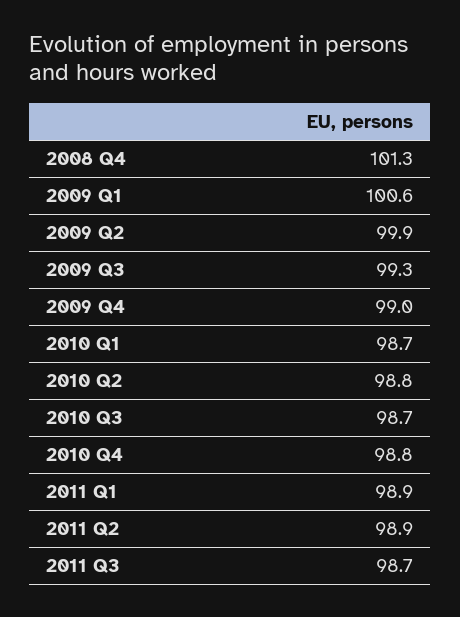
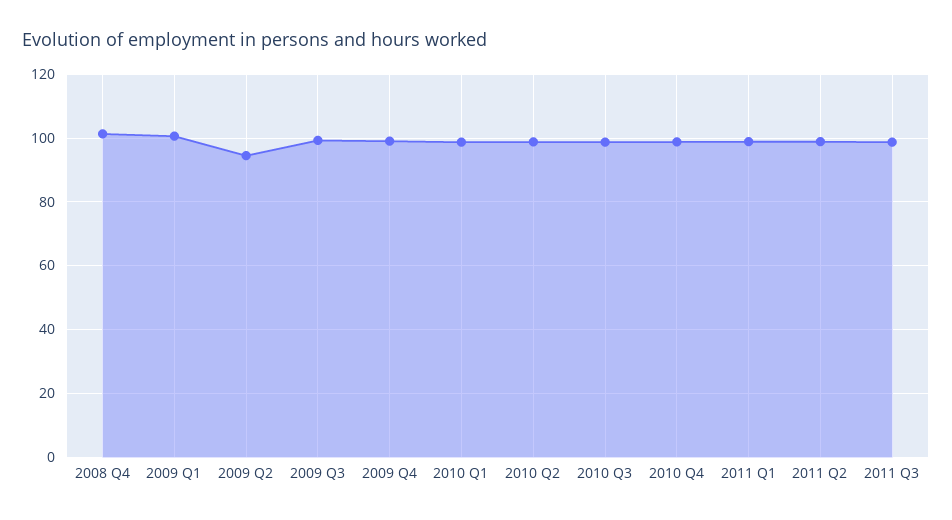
2009 Q2: 99.9 -> 94

